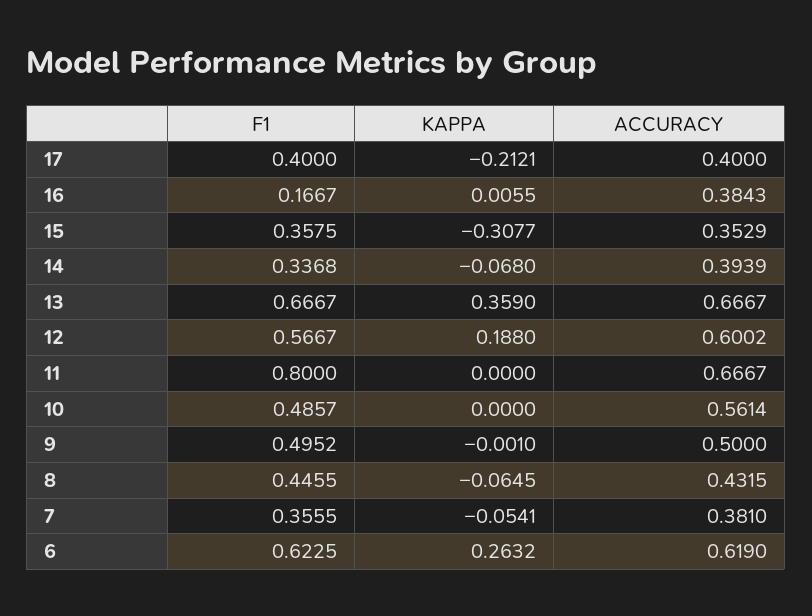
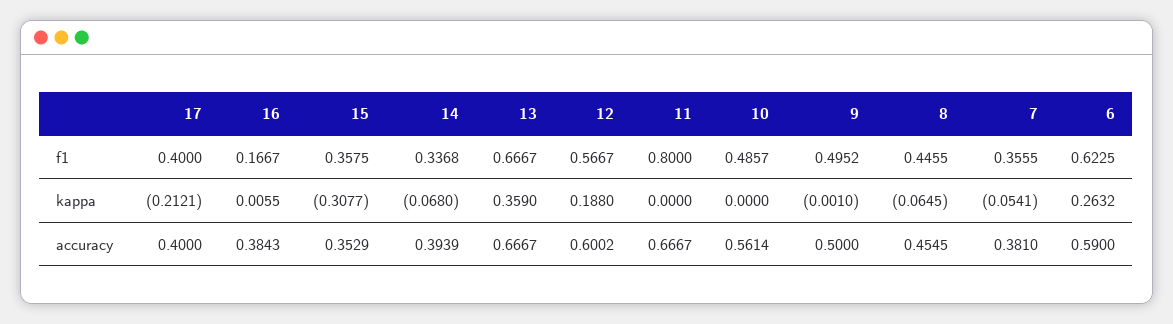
ACCURACY, 8: 0.4315 -> 0.4545
ACCURACY, 6: 0.619 -> 0.59

